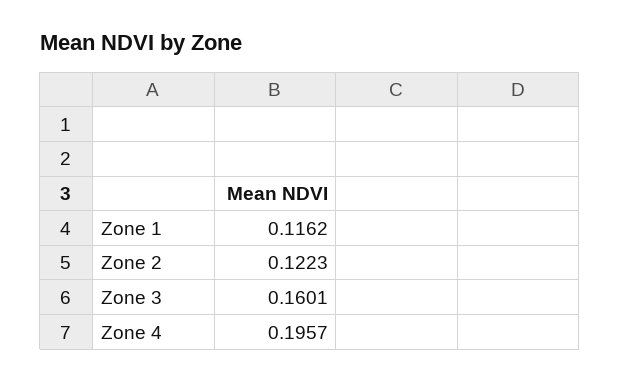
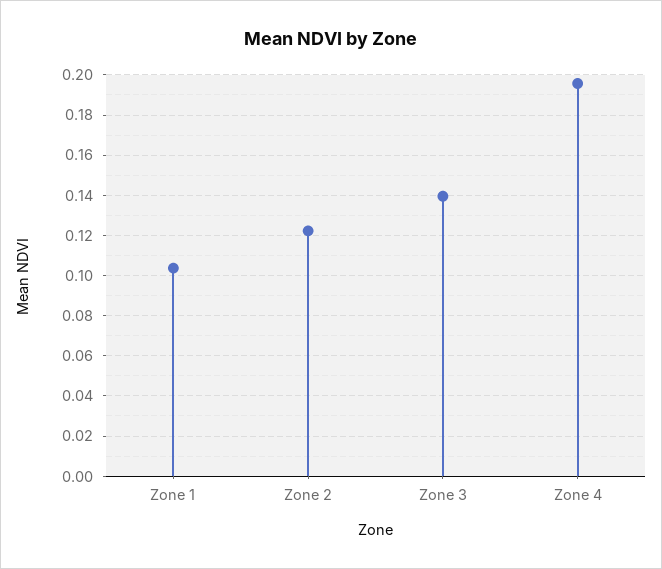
Zone 1: 0.1162 -> 0.105
Zone 3: 0.1601 -> 0.14

